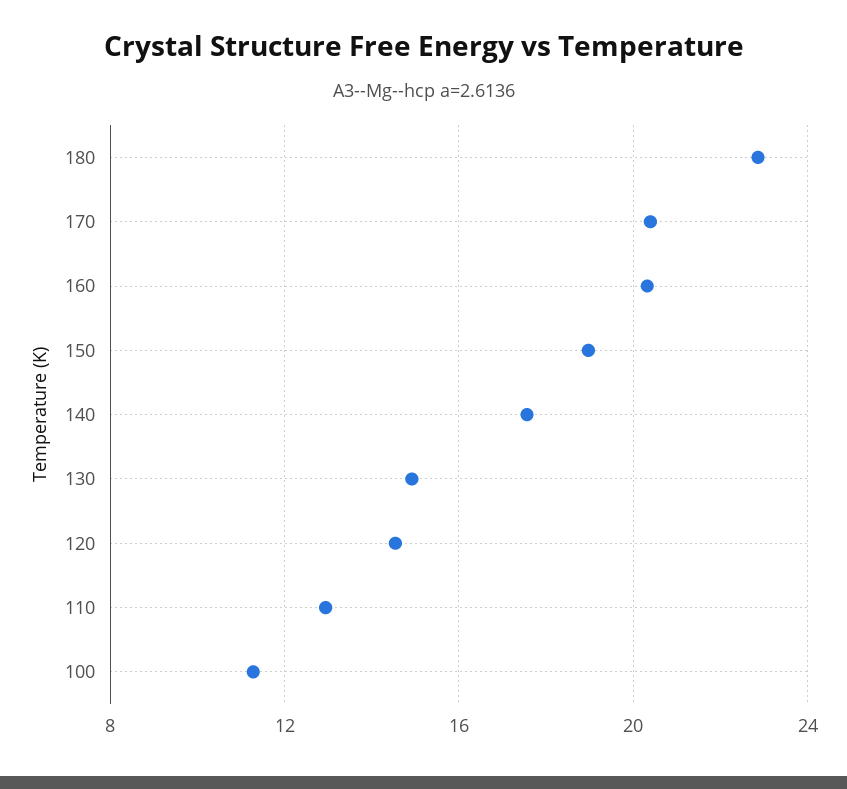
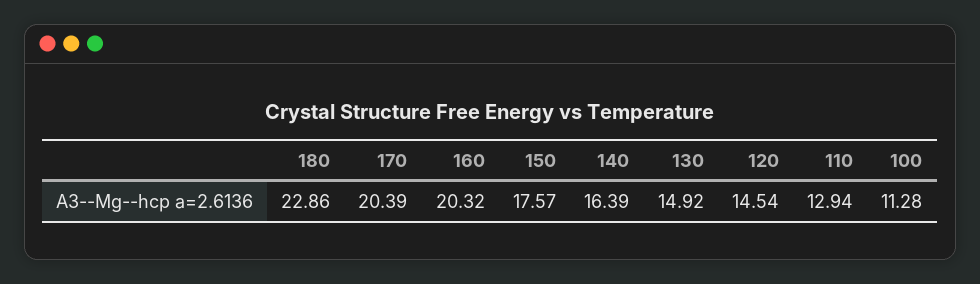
150: 19 -> 17.57
140: 17.5 -> 16.39

